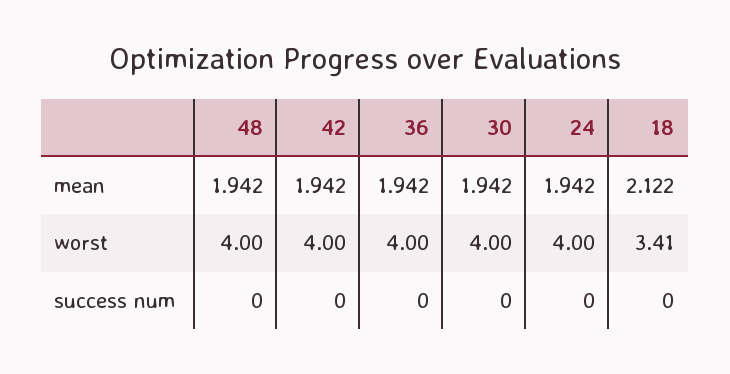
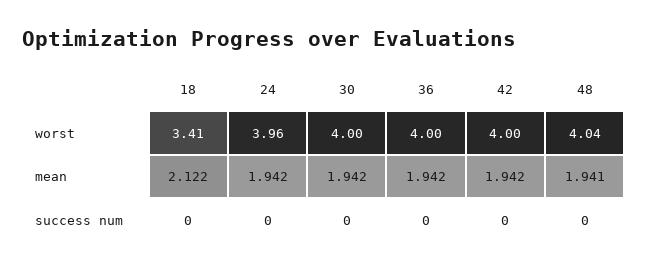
48, mean: 1.942 -> 1.941
48, worst: 4 -> 4.04
24, worst: 4 -> 3.96

